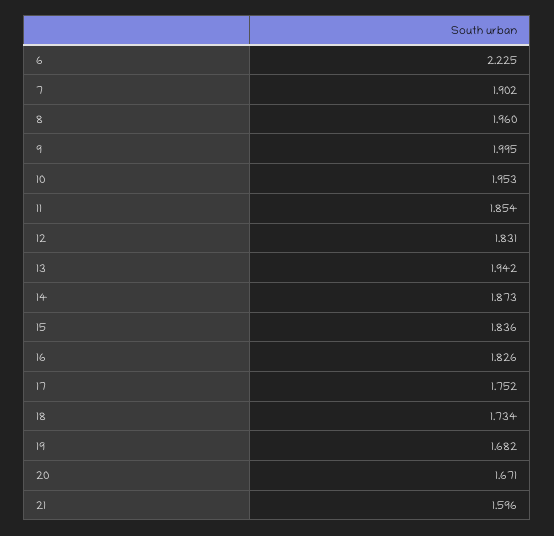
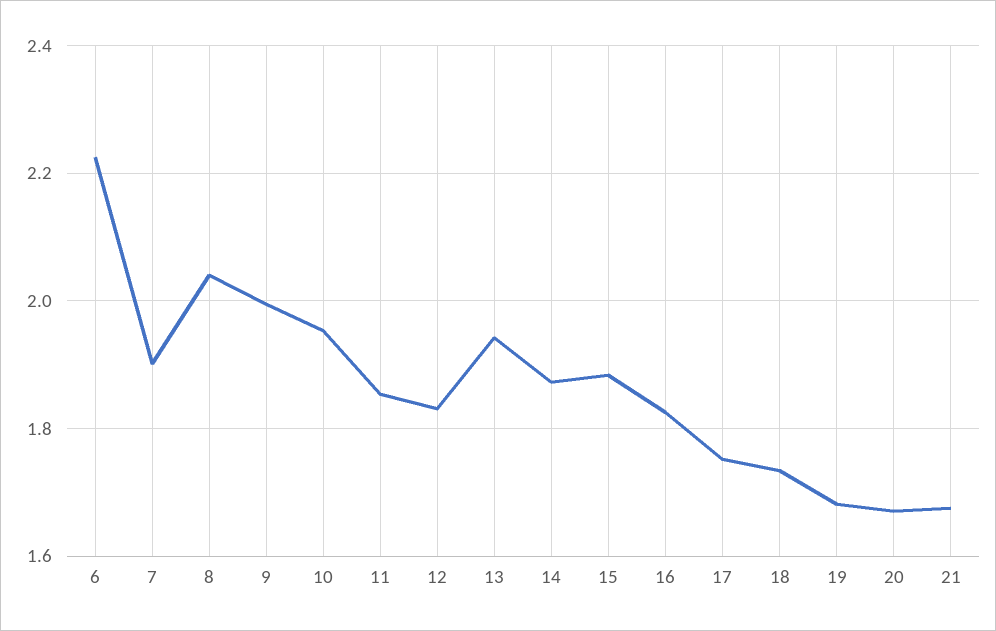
8: 1.96 -> 2.04
15: 1.836 -> 1.88
21: 1.596 -> 1.68

